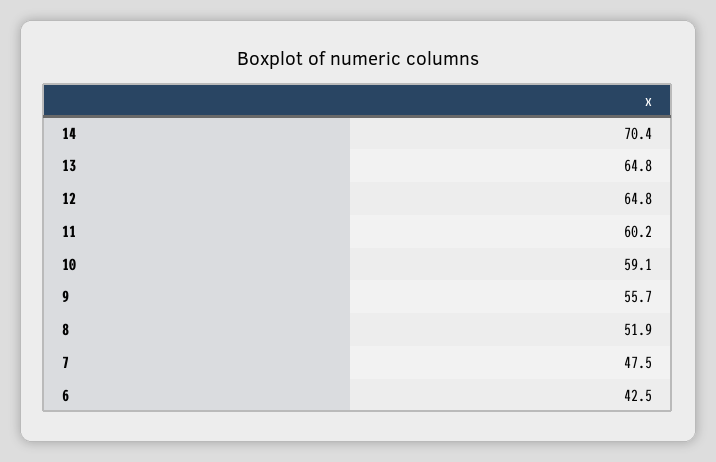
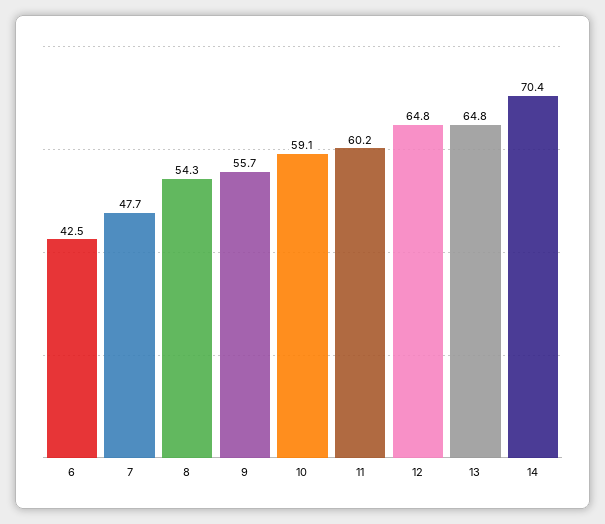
8: 51.9 -> 54.3
7: 47.5 -> 47.7

